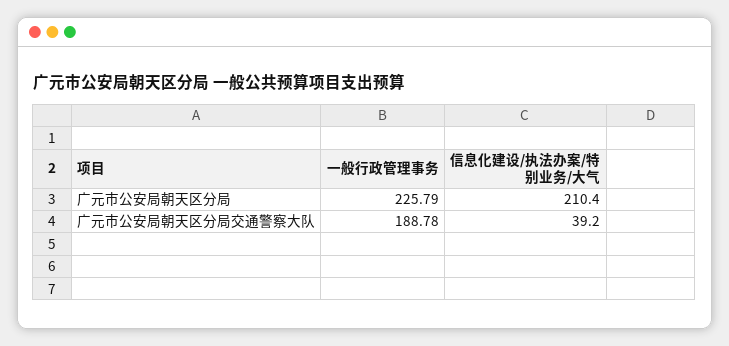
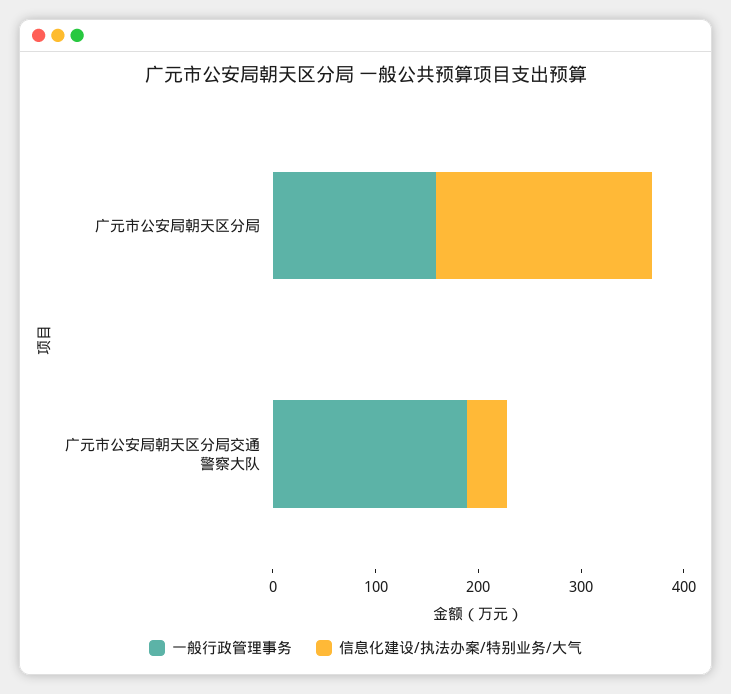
一般行政管理事务, 广元市公安局朝天区分局: 225.79 -> 160

